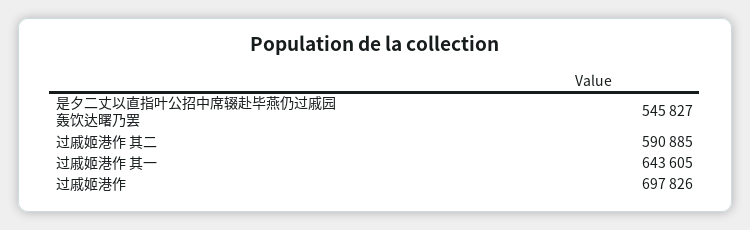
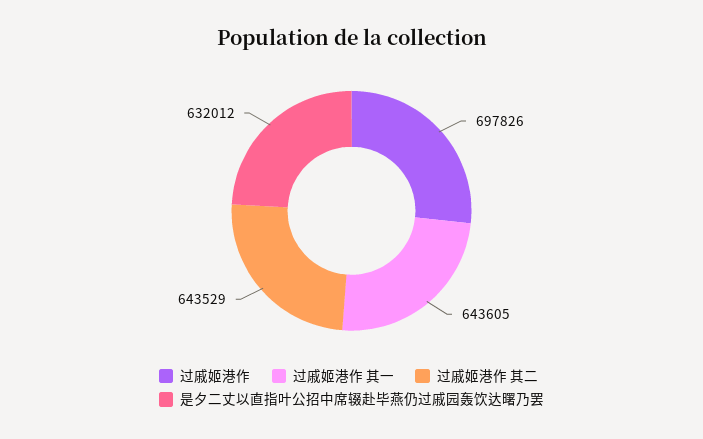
是夕二丈以直指叶公招中席辍赴毕燕仍过戚园轰饮达曙乃罢: 545827 -> 632012
过戚姬港作 其二: 590885 -> 643529

